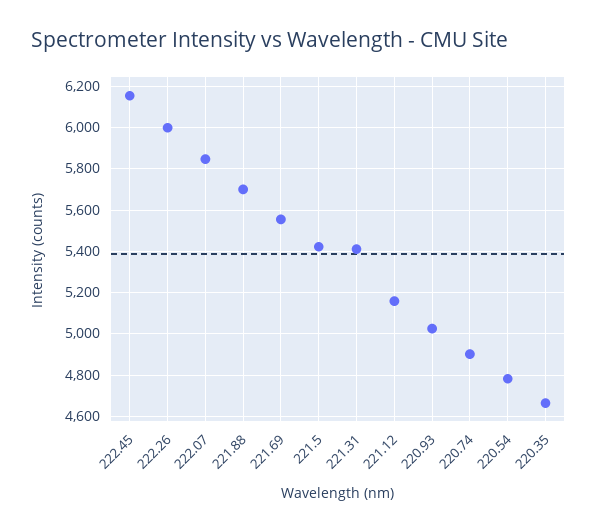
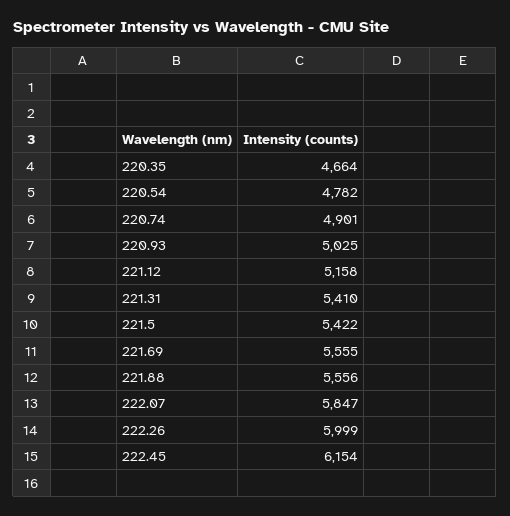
221.88: 5700 -> 5556

